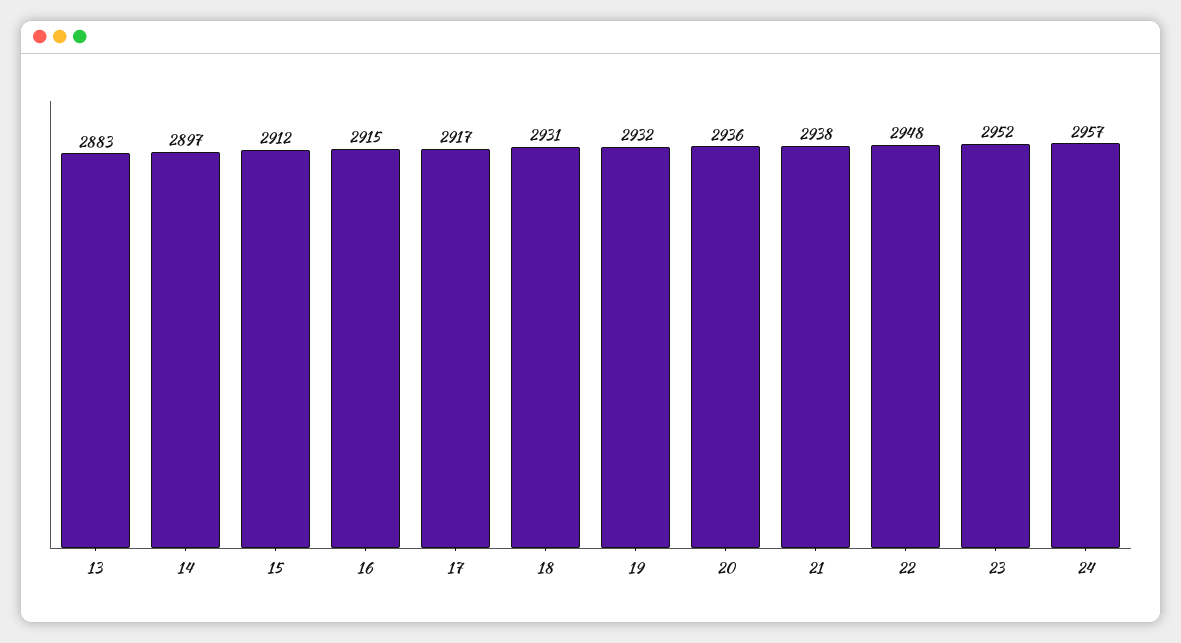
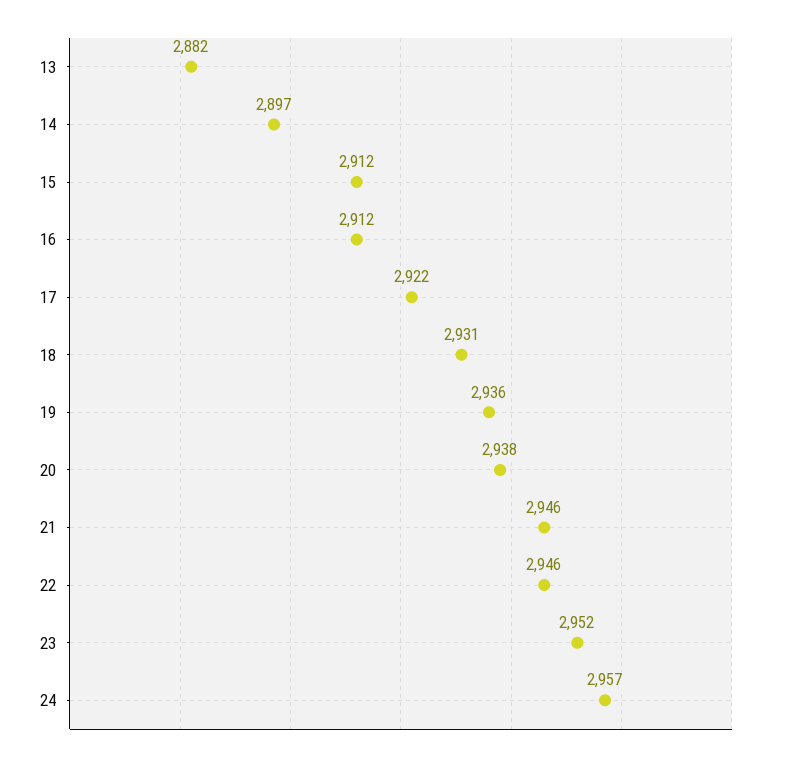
13: 2883 -> 2882
16: 2915 -> 2912
17: 2917 -> 2922
19: 2932 -> 2936
20: 2936 -> 2938
21: 2938 -> 2946
22: 2948 -> 2946

